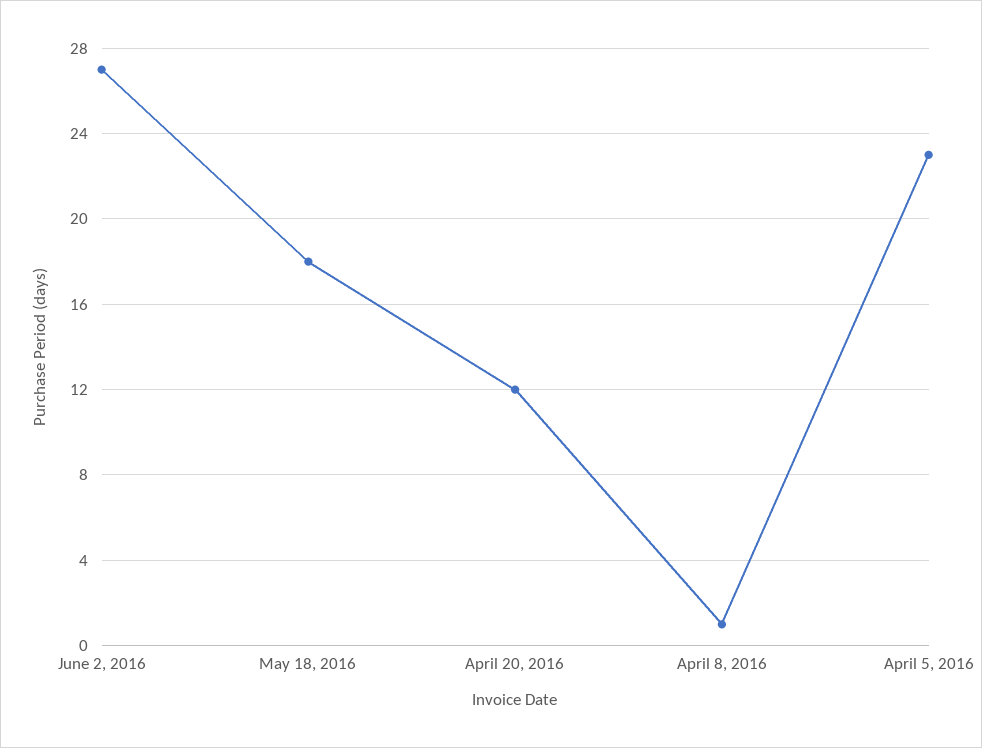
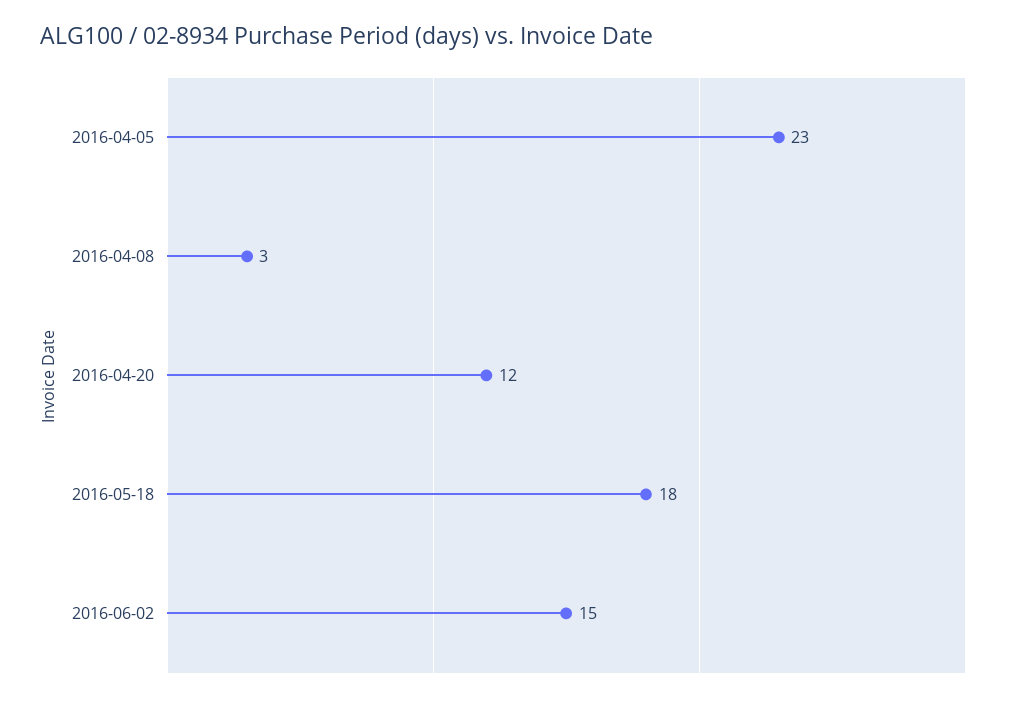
June 2, 2016: 27 -> 15
April 8, 2016: 1 -> 3

